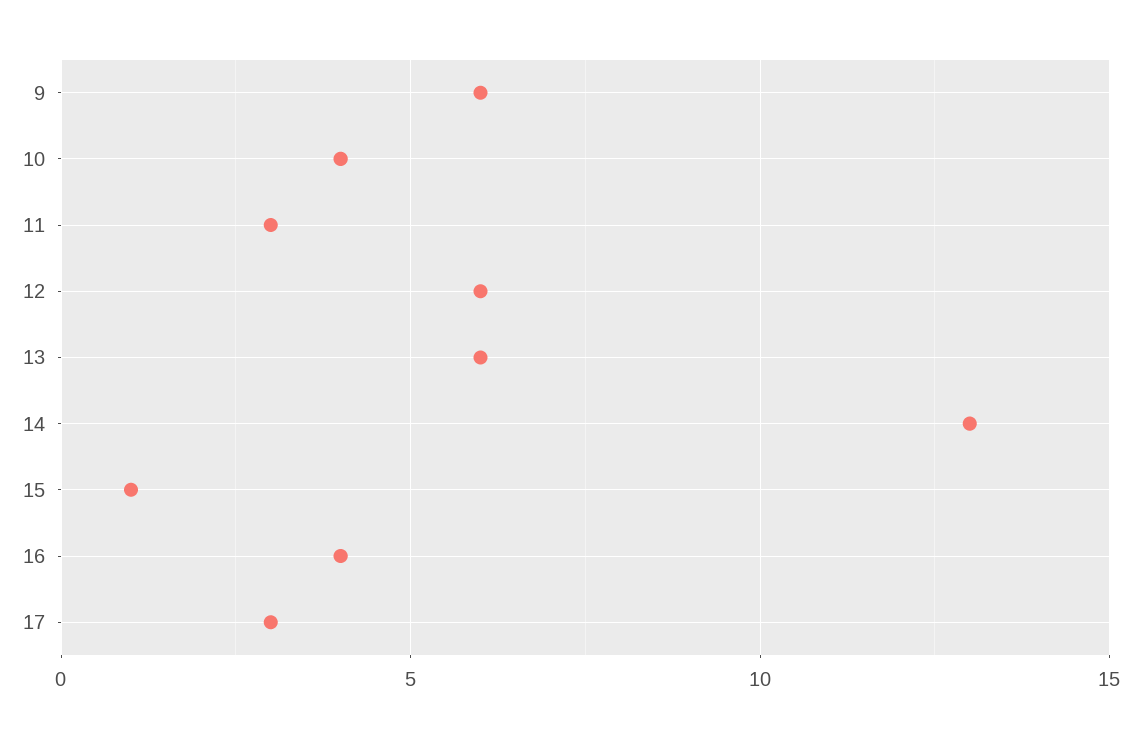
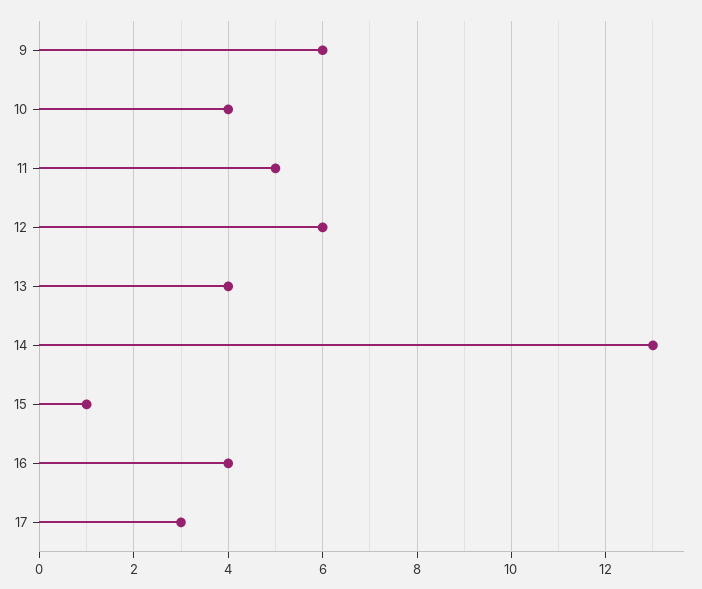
11: 3 -> 5
13: 6 -> 4

